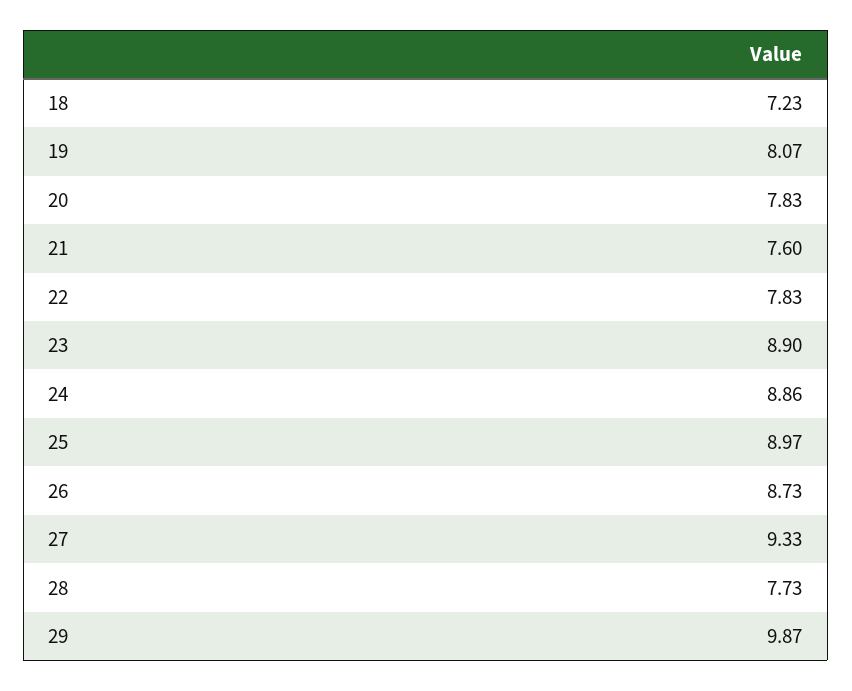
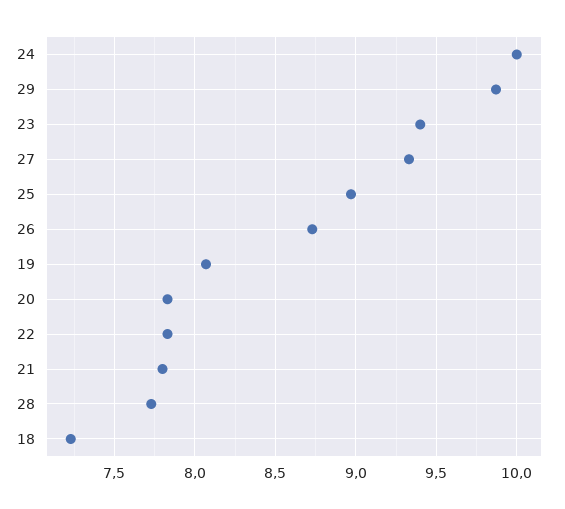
21: 7.6 -> 7.8
23: 8.9 -> 9.4
24: 8.86 -> 10

